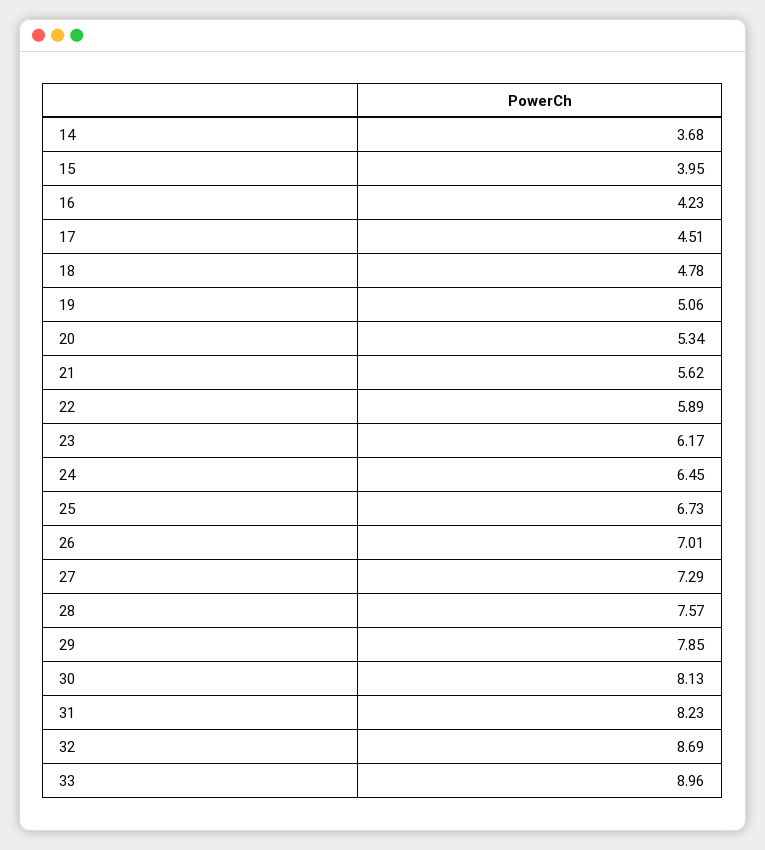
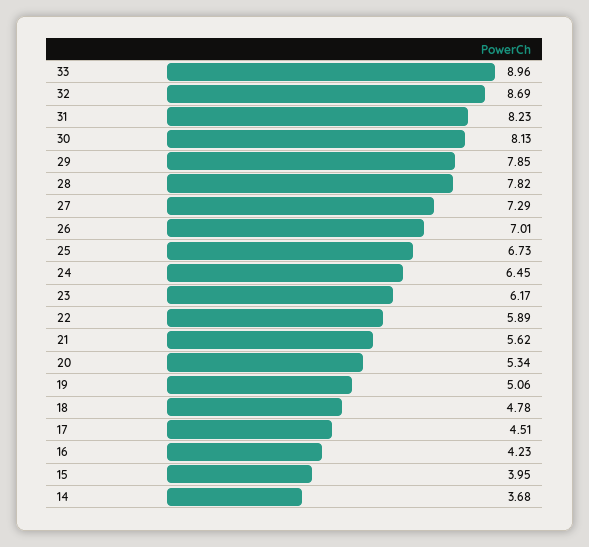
28: 7.57 -> 7.82

